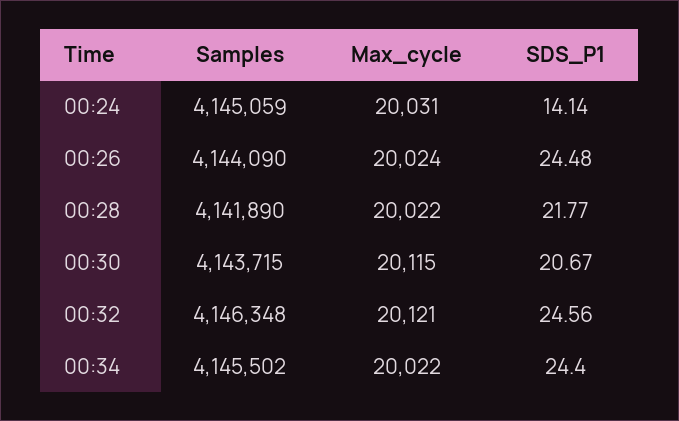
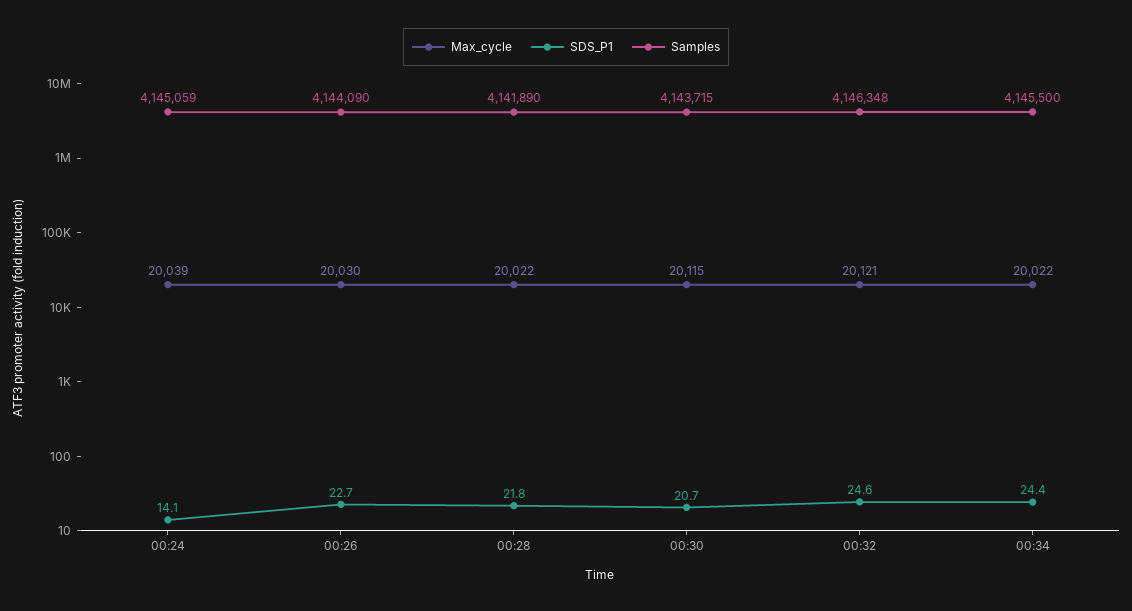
Max_cycle, 00:24: 20031 -> 20039
Max_cycle, 00:26: 20024 -> 20030
SDS_P1, 00:26: 24.48 -> 22.7
Samples, 00:34: 4145502 -> 4145500

